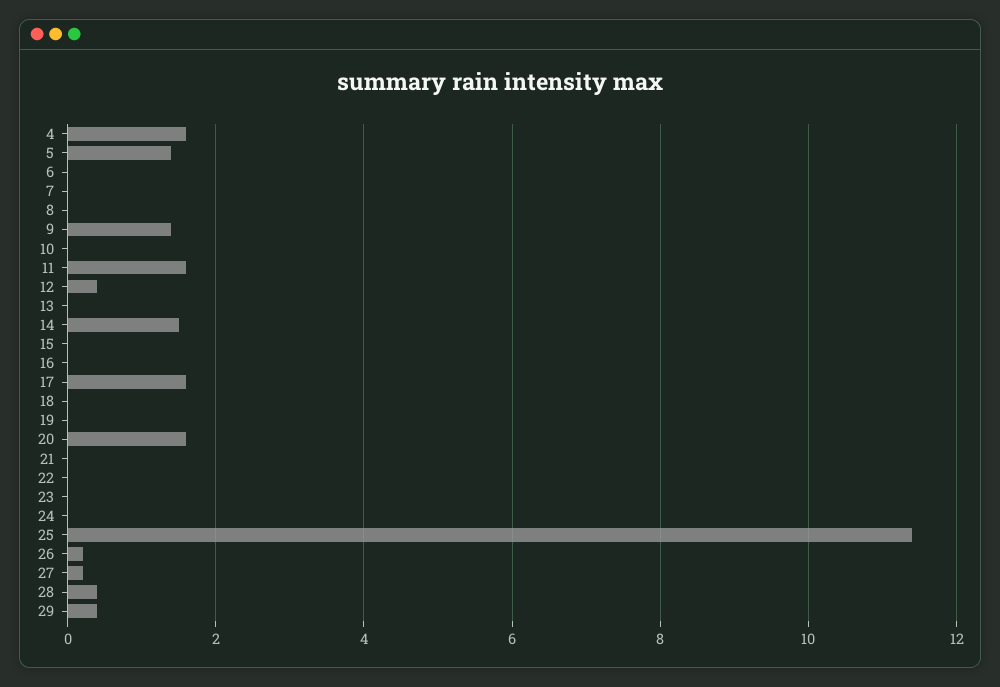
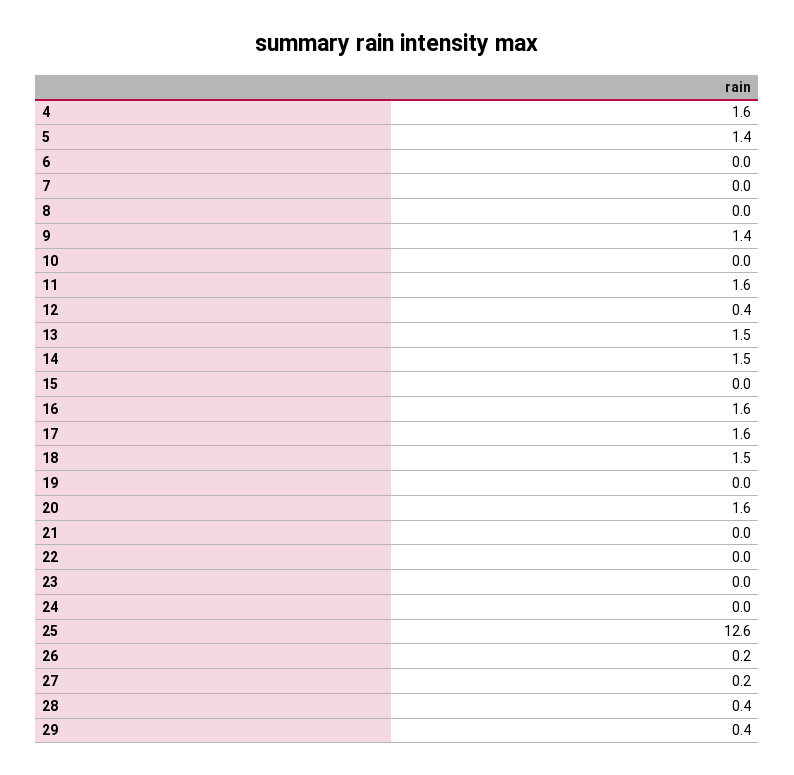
13: 0 -> 1.5
16: 0 -> 1.6
18: 0 -> 1.5
25: 11.5 -> 12.6

